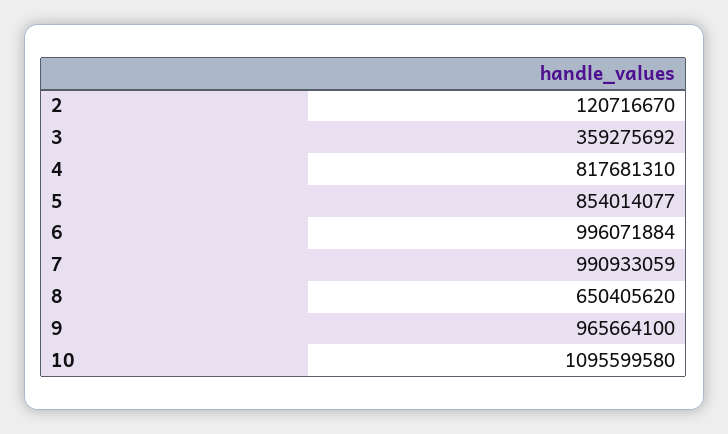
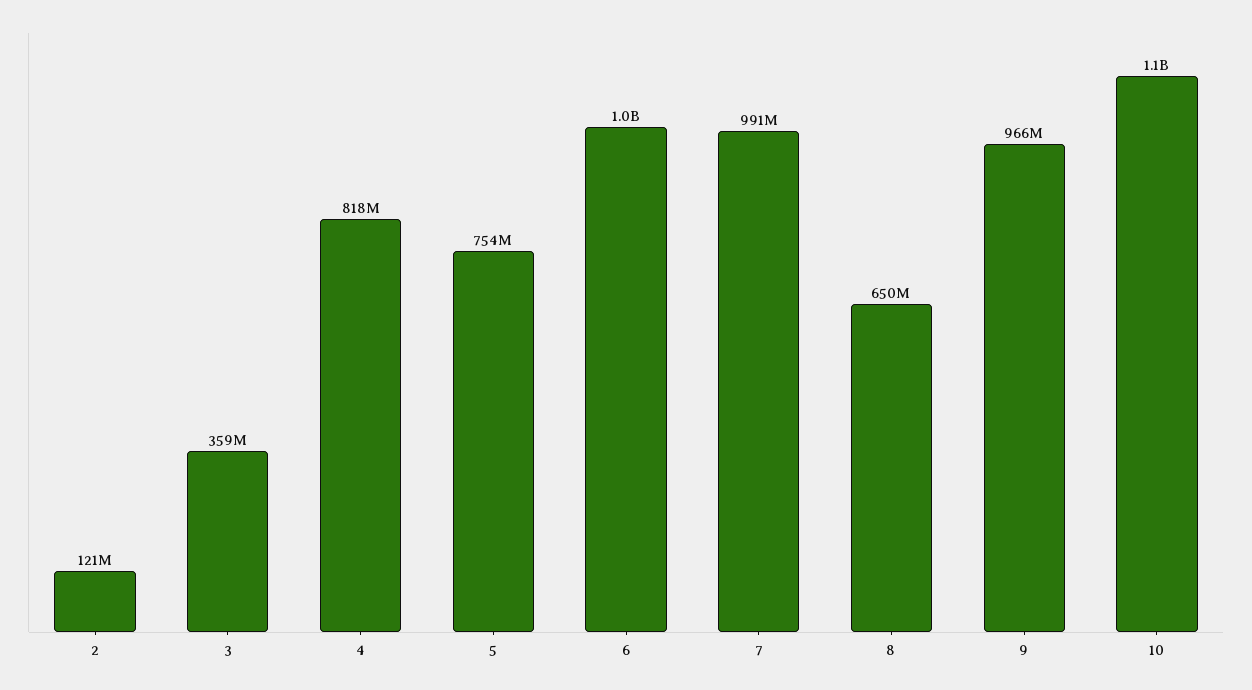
5: 854014077 -> 754000000

